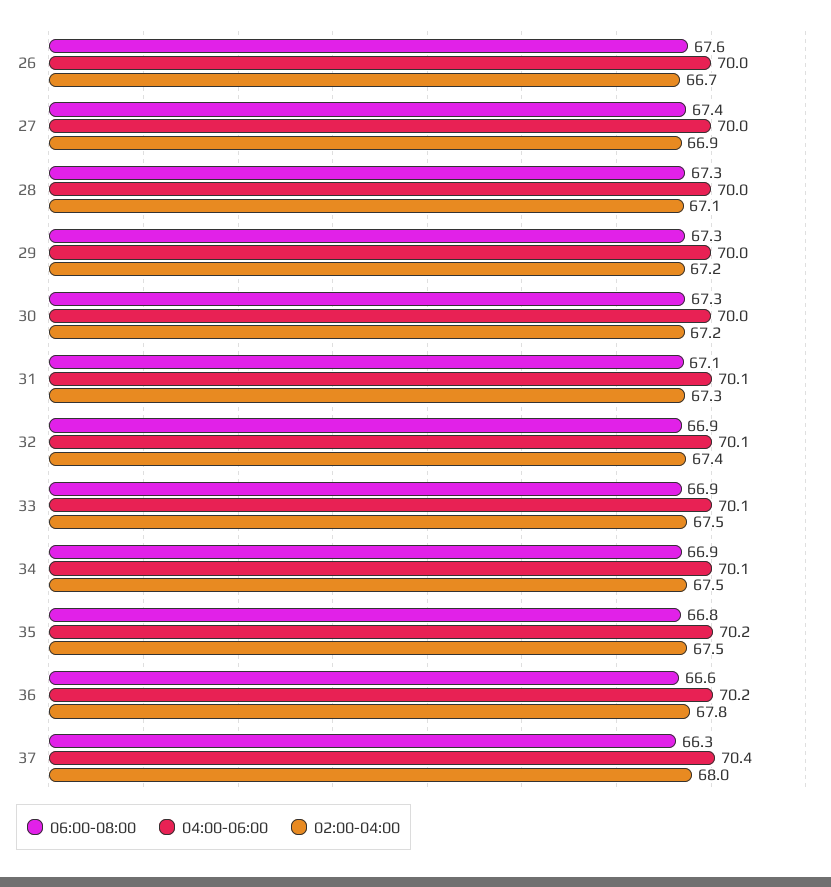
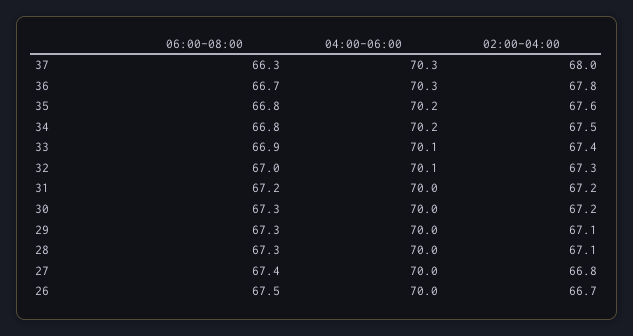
06:00-08:00, 26: 67.6 -> 67.5
02:00-04:00, 27: 66.9 -> 66.8
02:00-04:00, 29: 67.2 -> 67.1
06:00-08:00, 31: 67.1 -> 67.2
04:00-06:00, 31: 70.1 -> 70
02:00-04:00, 31: 67.3 -> 67.2
06:00-08:00, 32: 66.9 -> 67
02:00-04:00, 32: 67.4 -> 67.3
02:00-04:00, 33: 67.5 -> 67.4
06:00-08:00, 34: 66.9 -> 66.8
04:00-06:00, 34: 70.1 -> 70.2
02:00-04:00, 35: 67.5 -> 67.6
06:00-08:00, 36: 66.6 -> 66.7
04:00-06:00, 36: 70.2 -> 70.3
04:00-06:00, 37: 70.4 -> 70.3

